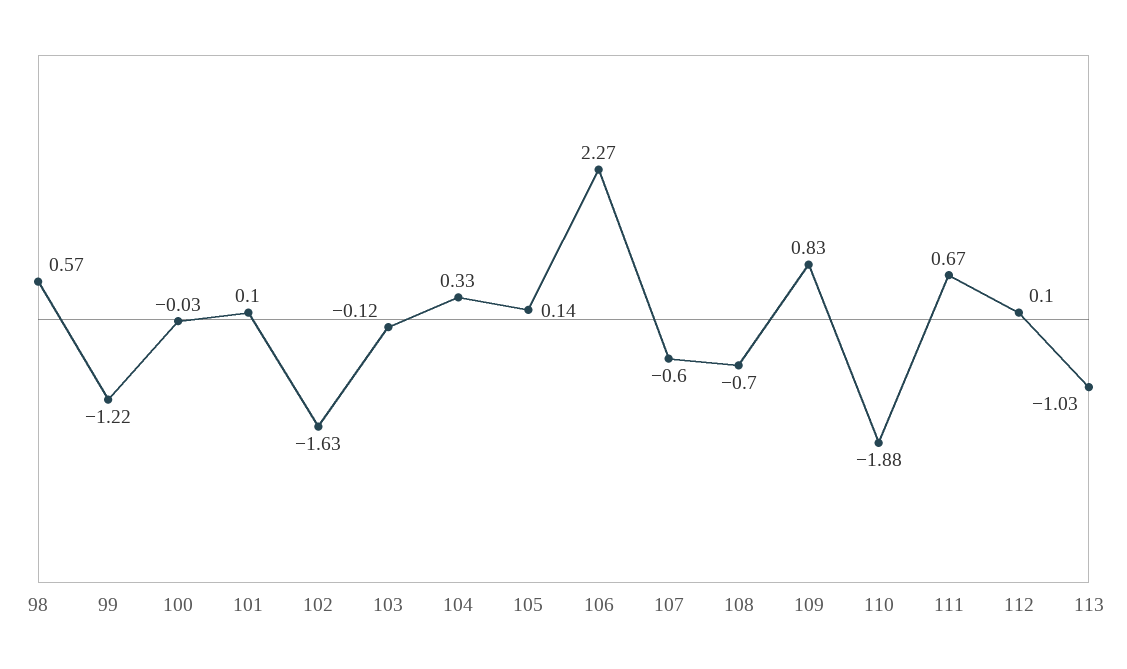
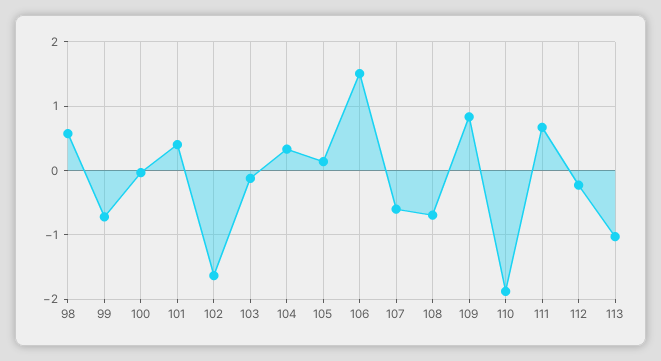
99: -1.22 -> -0.7
101: 0.1 -> 0.4
106: 2.27 -> 1.5
112: 0.1 -> -0.2

